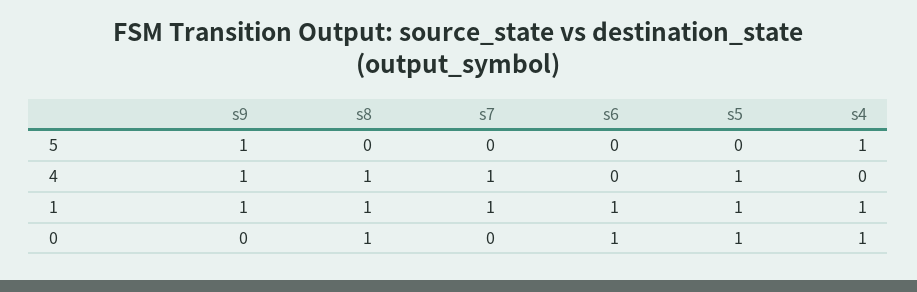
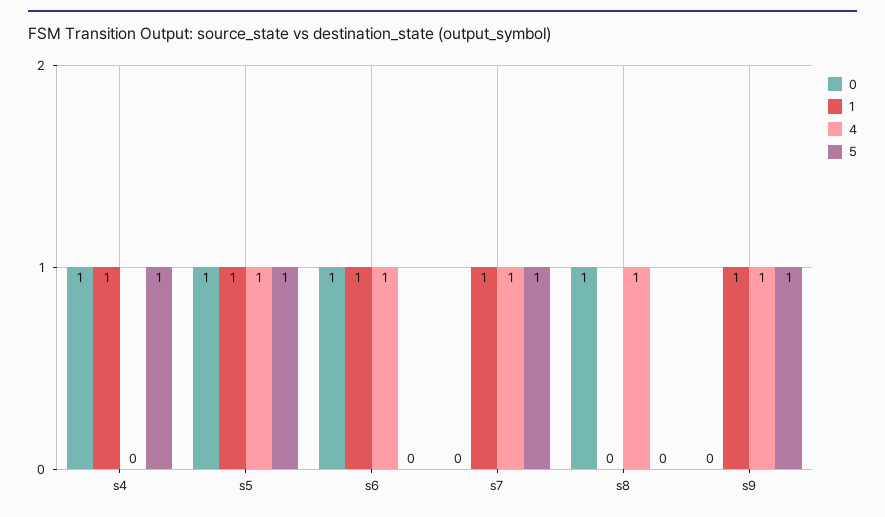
5, s7: 0 -> 1
5, s5: 0 -> 1
4, s6: 0 -> 1
1, s8: 1 -> 0

